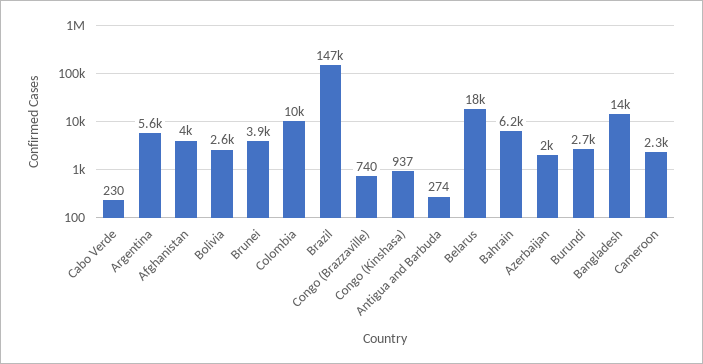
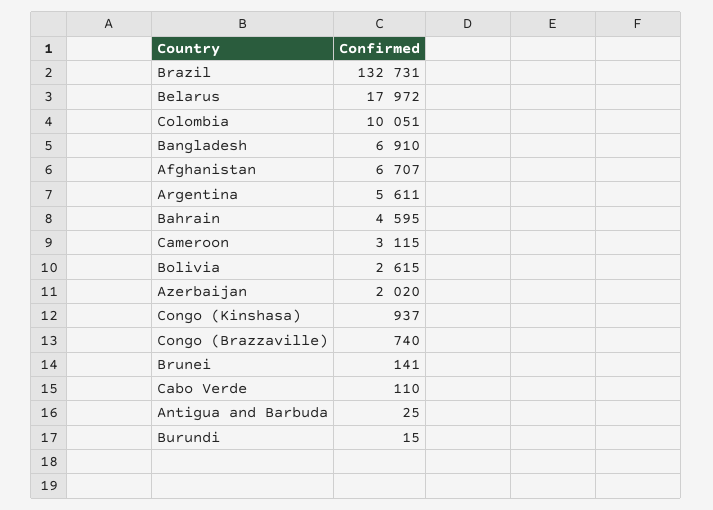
Cabo Verde: 230 -> 110
Afghanistan: 4000 -> 6707
Brunei: 3900 -> 141
Brazil: 147000 -> 132731
Antigua and Barbuda: 274 -> 25
Bahrain: 6200 -> 4595
Burundi: 2700 -> 15
Bangladesh: 14000 -> 6910
Cameroon: 2300 -> 3115

